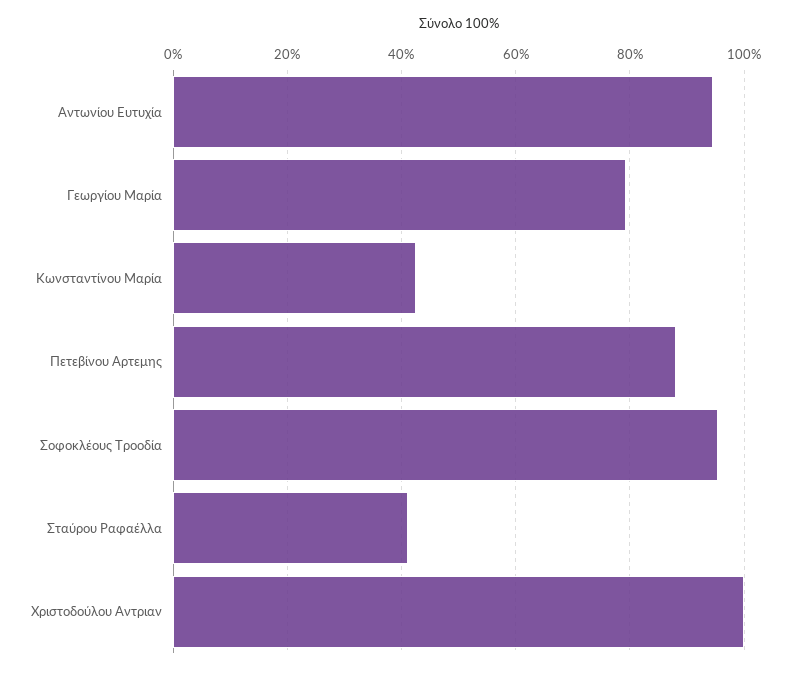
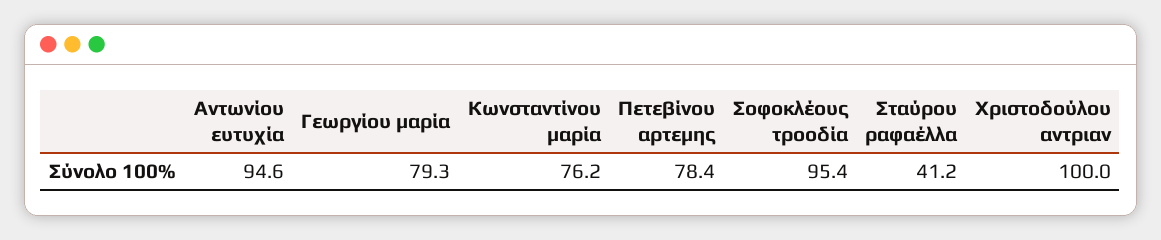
Κωνσταντίνου Μαρία: 42 -> 76.2
Πετεβίνου Αρτεμης: 88 -> 78.4

